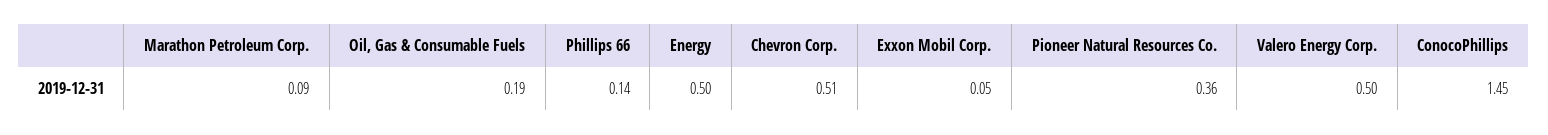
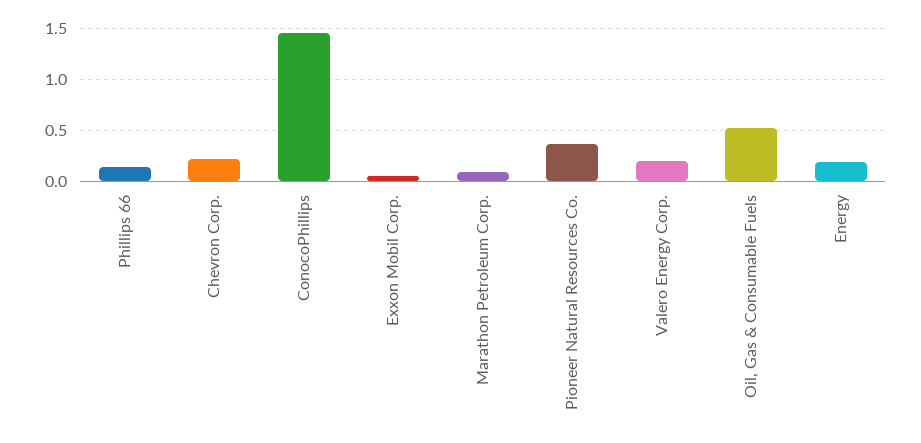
Oil, Gas & Consumable Fuels: 0.19 -> 0.5
Energy: 0.5 -> 0.2
Chevron Corp.: 0.51 -> 0.2
Valero Energy Corp.: 0.5 -> 0.2

